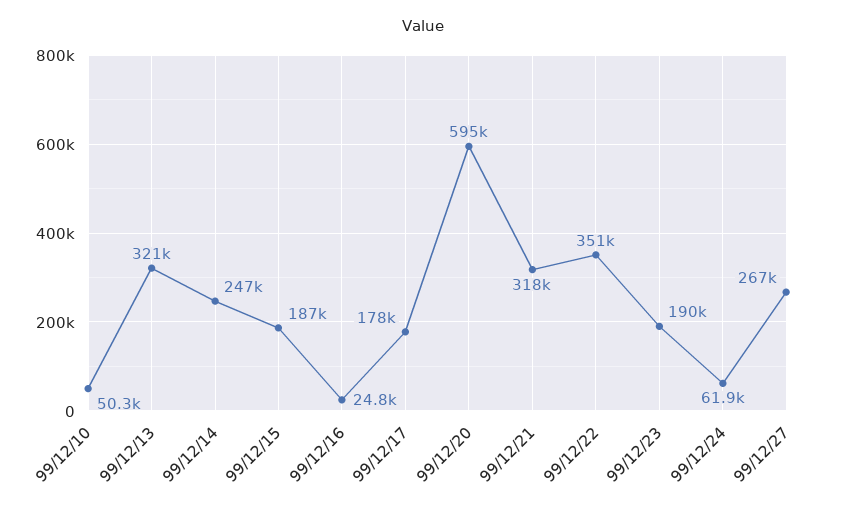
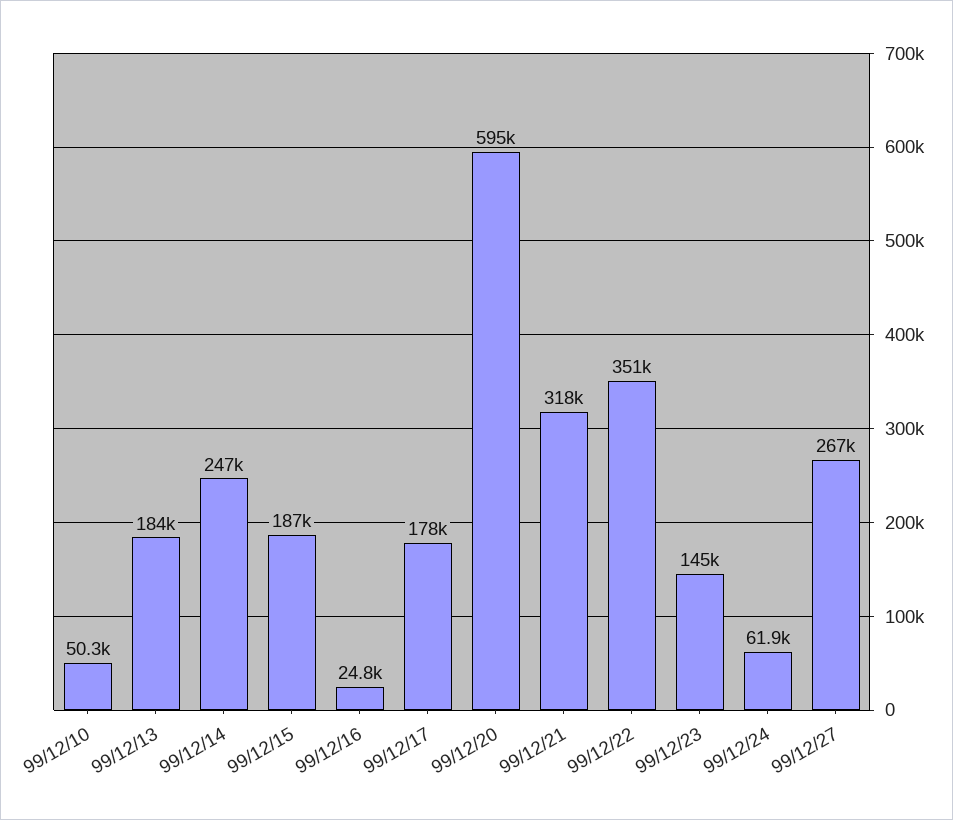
99/12/13: 321000 -> 184000
99/12/23: 190000 -> 145000

